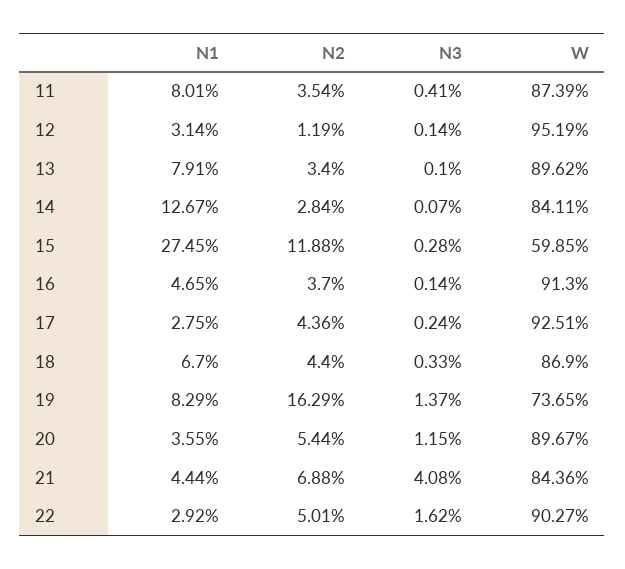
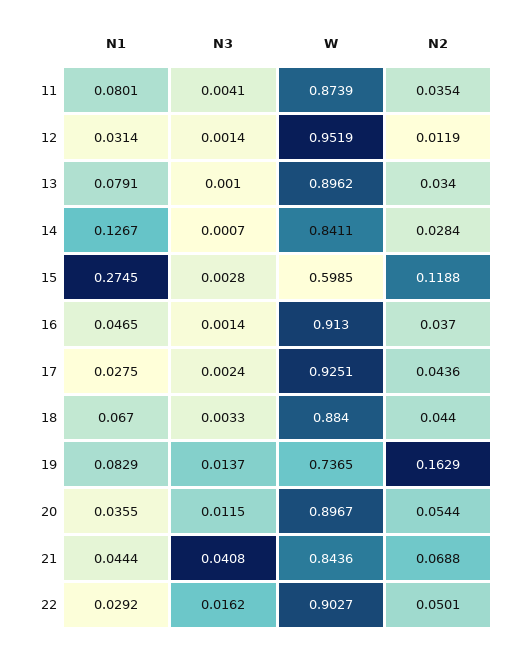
W, 18: 0.869 -> 0.884

